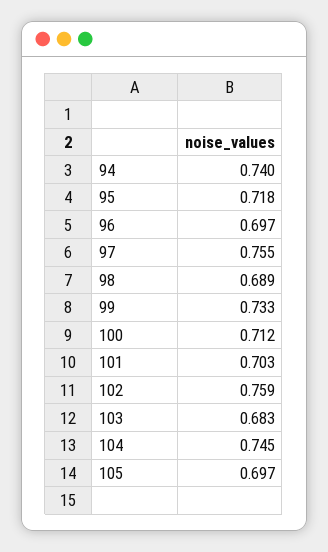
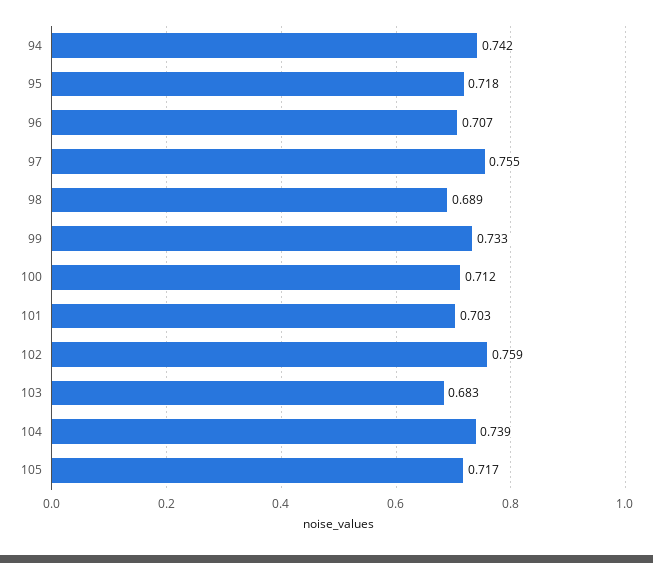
94: 0.74 -> 0.742
96: 0.697 -> 0.707
104: 0.745 -> 0.739
105: 0.697 -> 0.717

